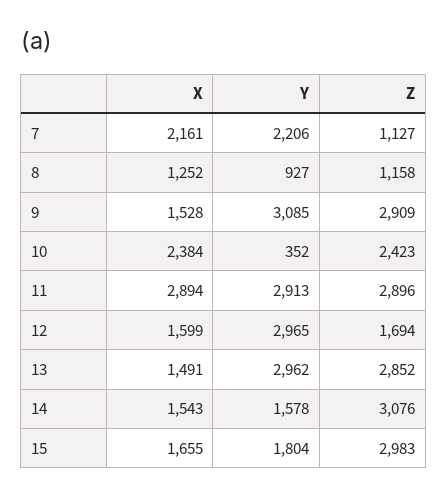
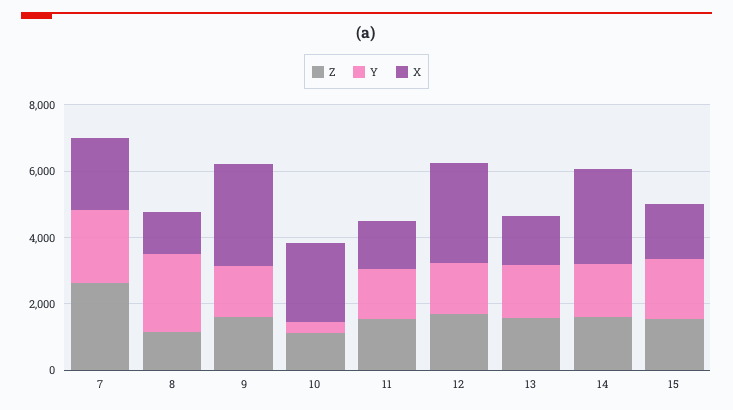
Z, 7: 1127 -> 2500
Y, 8: 927 -> 2500
X, 9: 1528 -> 3000
Y, 9: 3085 -> 1500
Z, 9: 2909 -> 1500
Z, 10: 2423 -> 1000
X, 11: 2894 -> 1500
Y, 11: 2913 -> 1500
Z, 11: 2896 -> 1500
X, 12: 1599 -> 3000
Y, 12: 2965 -> 1500
Y, 13: 2962 -> 1500
Z, 13: 2852 -> 1500
X, 14: 1543 -> 3000
Z, 14: 3076 -> 1500
Z, 15: 2983 -> 1500

